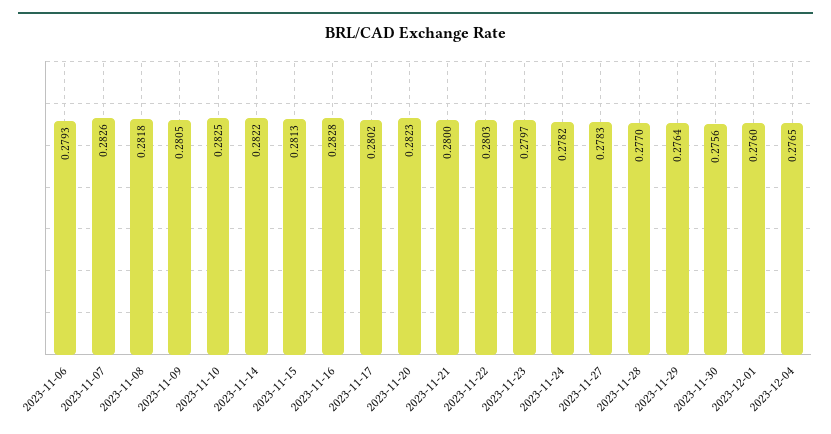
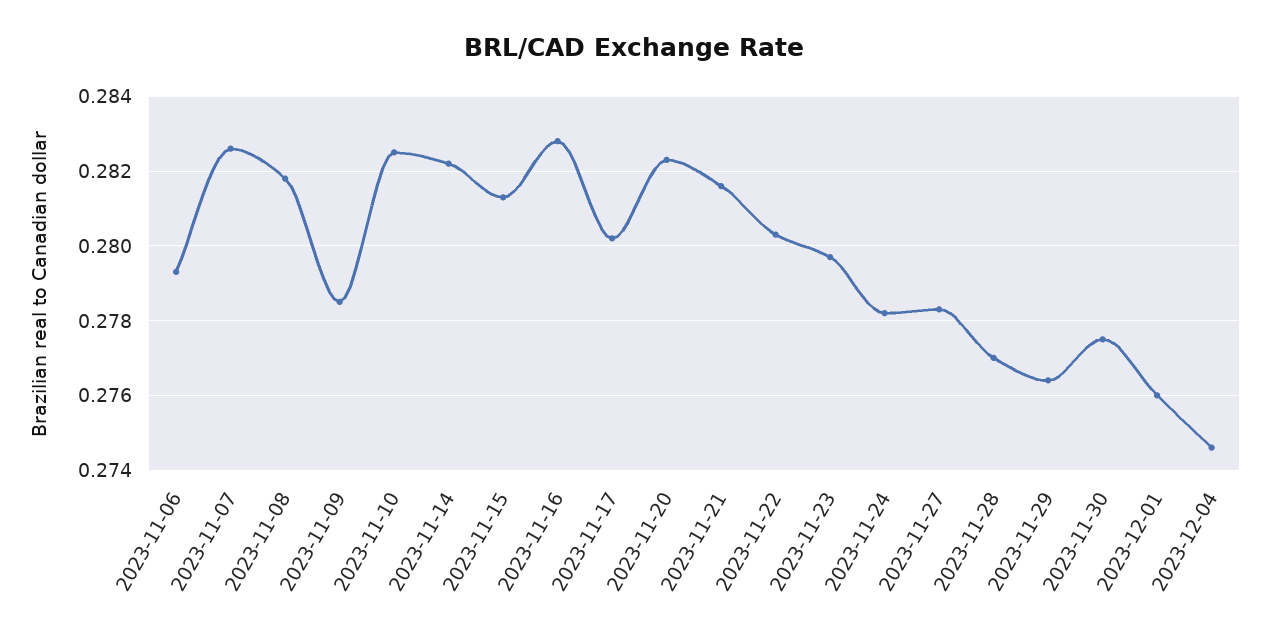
2023-11-09: 0.2805 -> 0.2785
2023-11-21: 0.28 -> 0.2815
2023-11-30: 0.2756 -> 0.2775
2023-12-04: 0.2765 -> 0.2745

